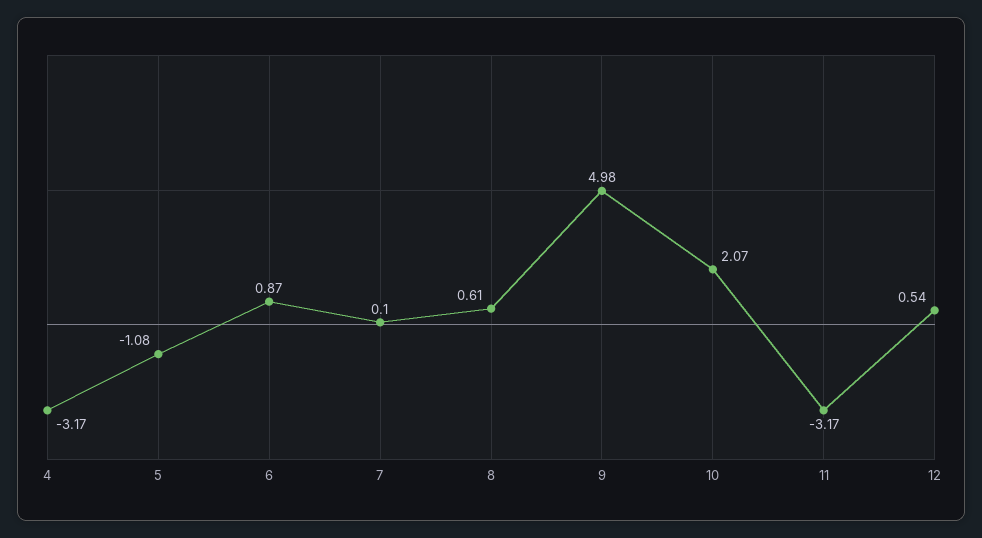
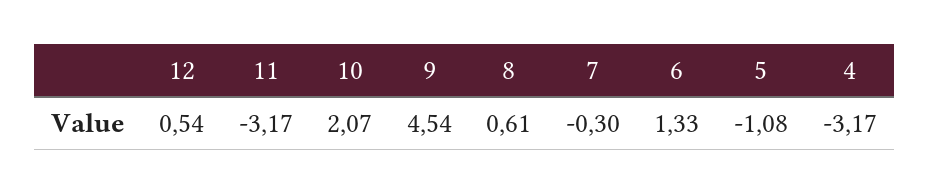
6: 0.87 -> 1.33
7: 0.1 -> -0.3
9: 4.98 -> 4.54

